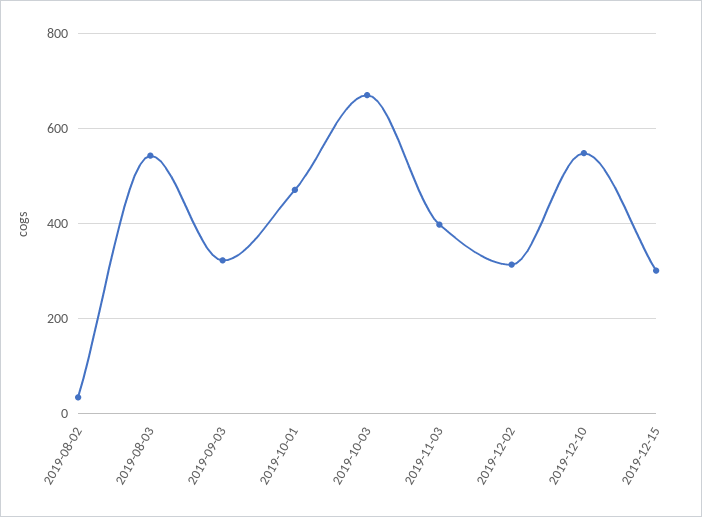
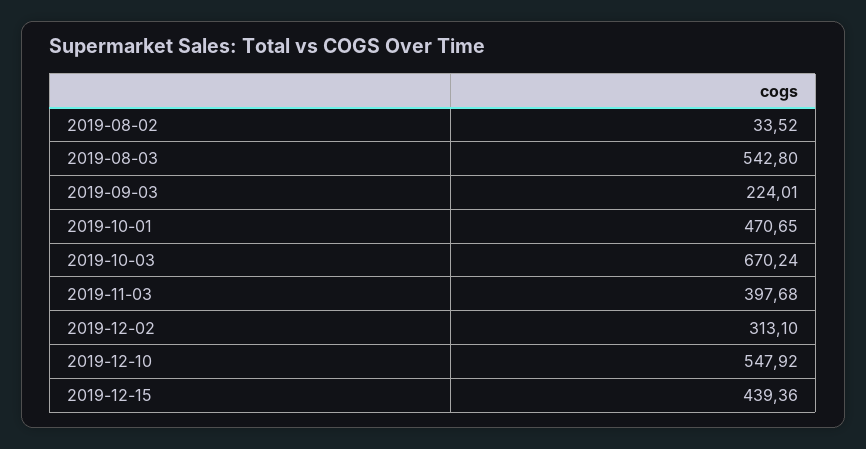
2019-09-03: 320 -> 224.01
2019-12-15: 300 -> 439.36

